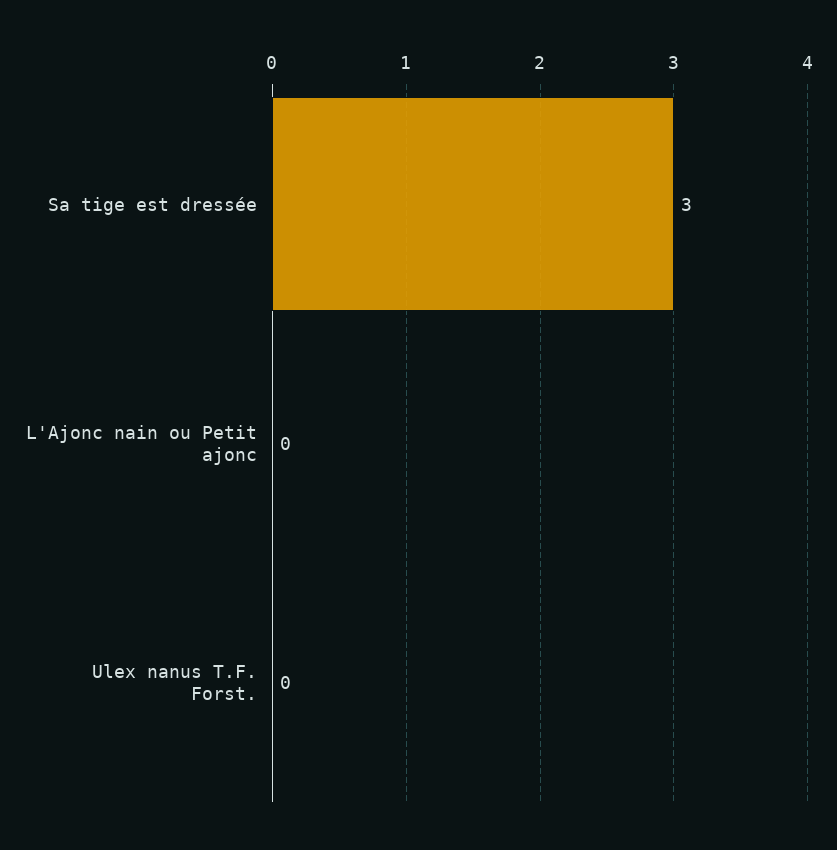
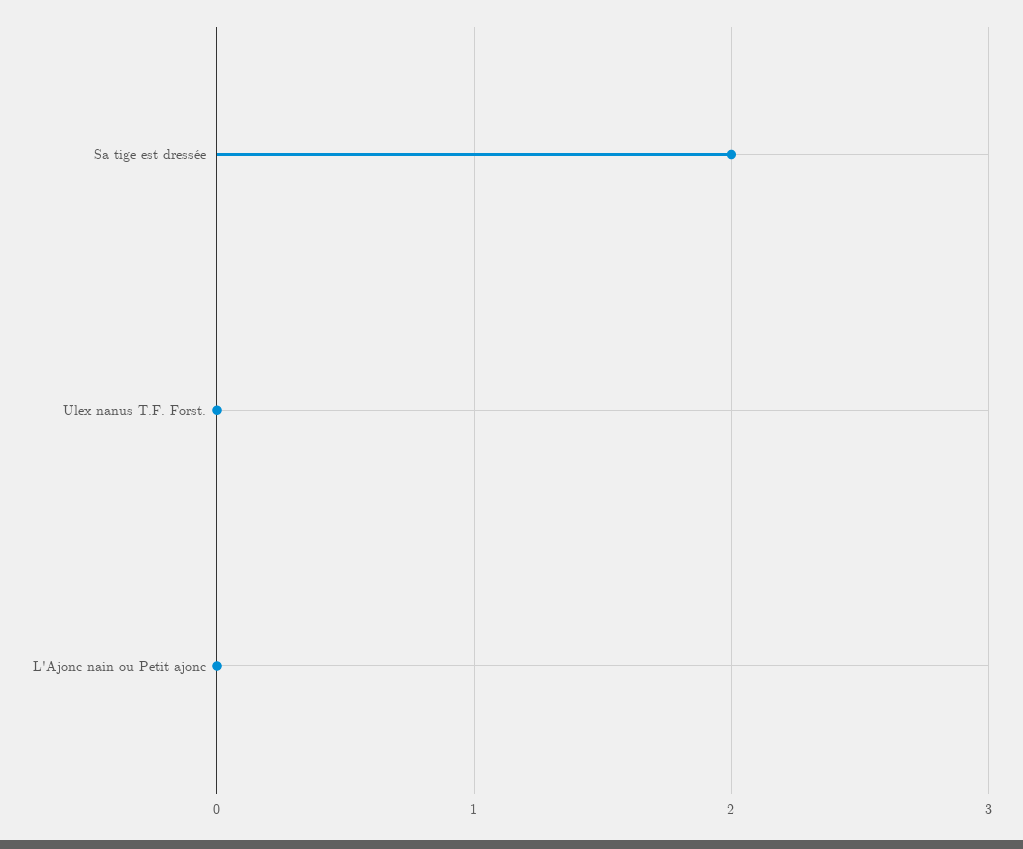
Sa tige est dressée: 3 -> 2

